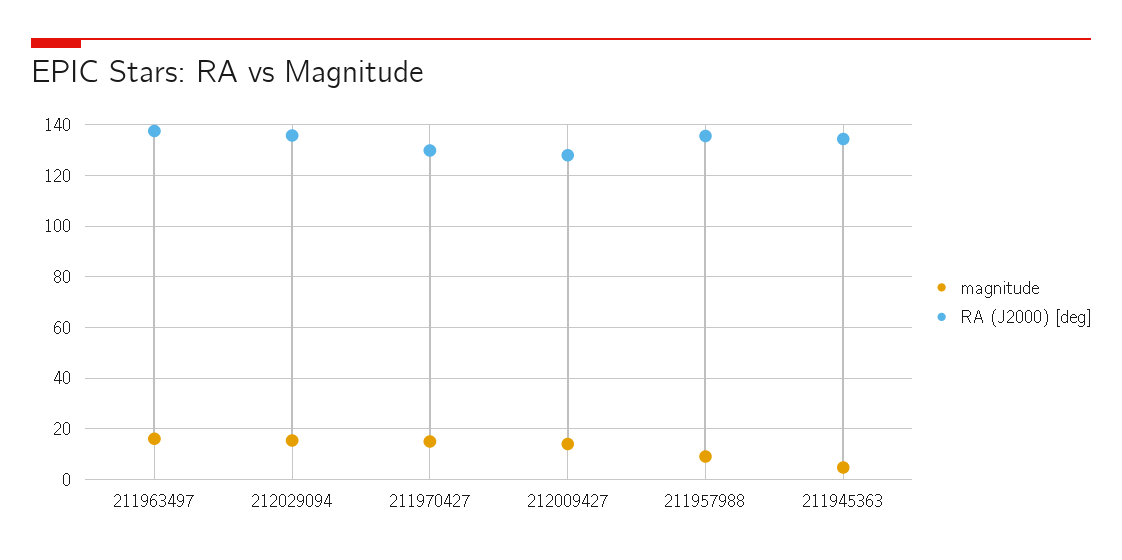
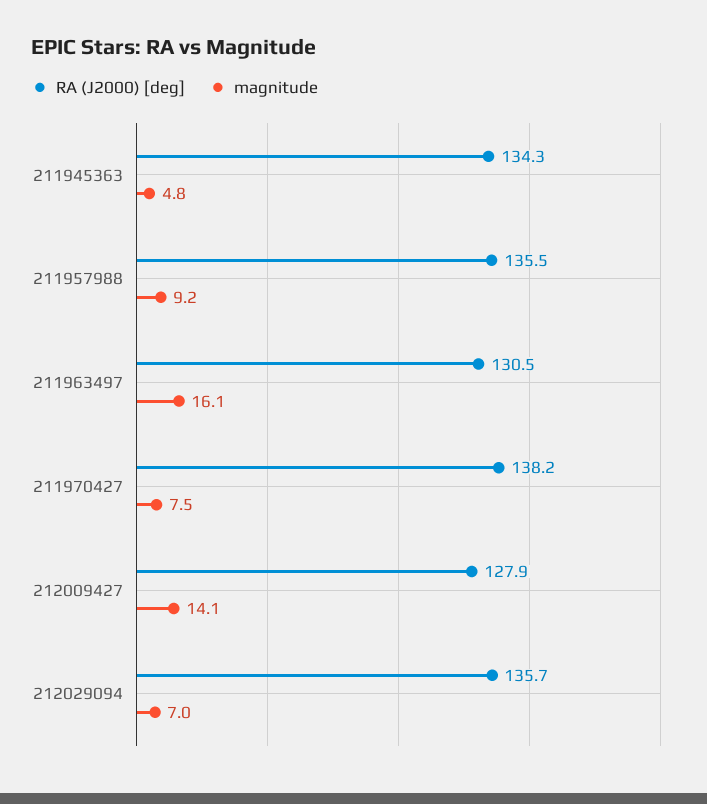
RA (J2000) [deg], 211963497: 137.5 -> 130.5
magnitude, 212029094: 15 -> 7
magnitude, 211970427: 15 -> 7.5
RA (J2000) [deg], 211970427: 130 -> 138.2

